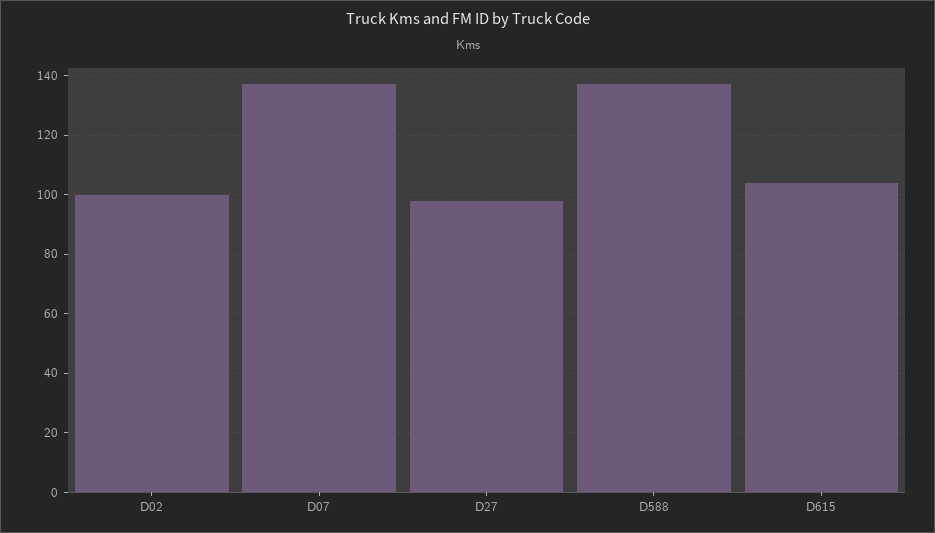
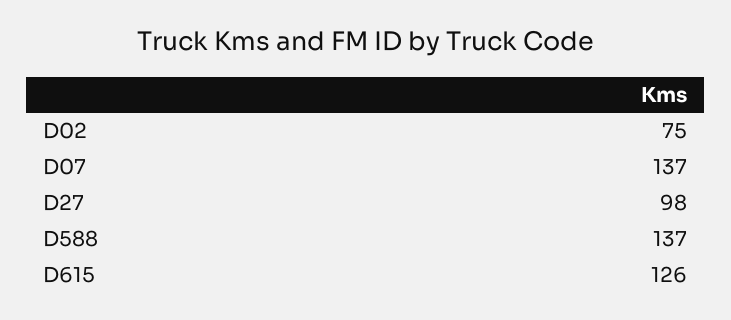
D02: 100 -> 75
D615: 105 -> 126

